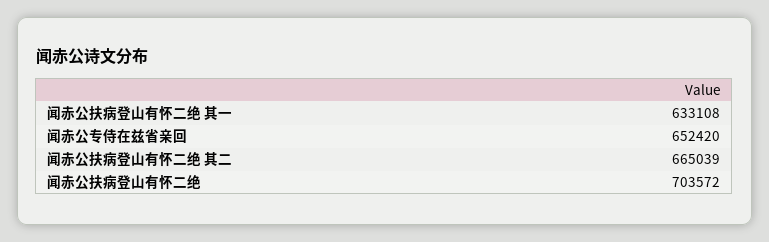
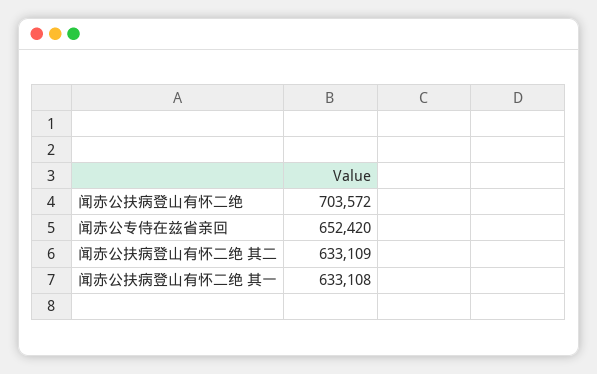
闻赤公扶病登山有怀二绝 其二: 665039 -> 633109

